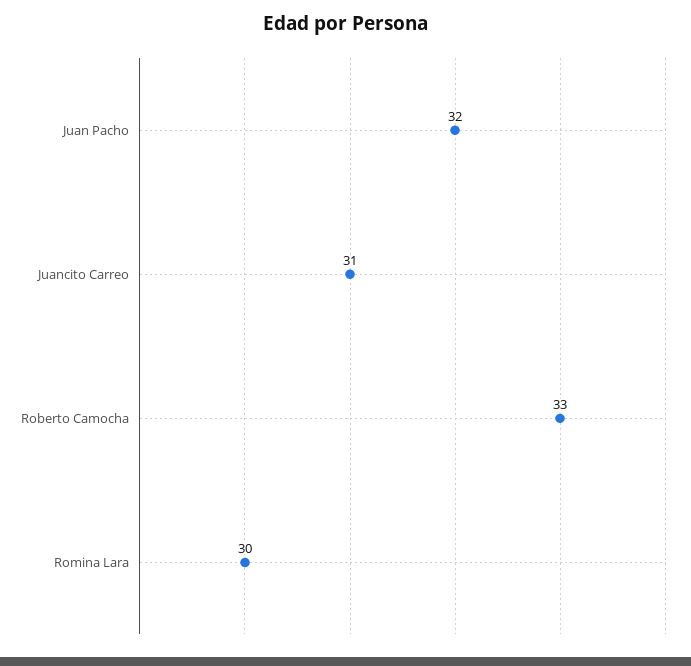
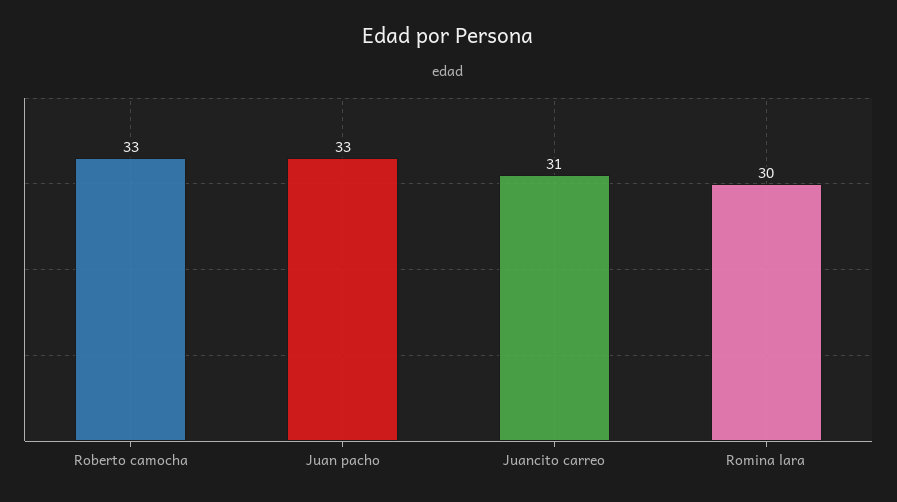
Juan Pacho: 32 -> 33

